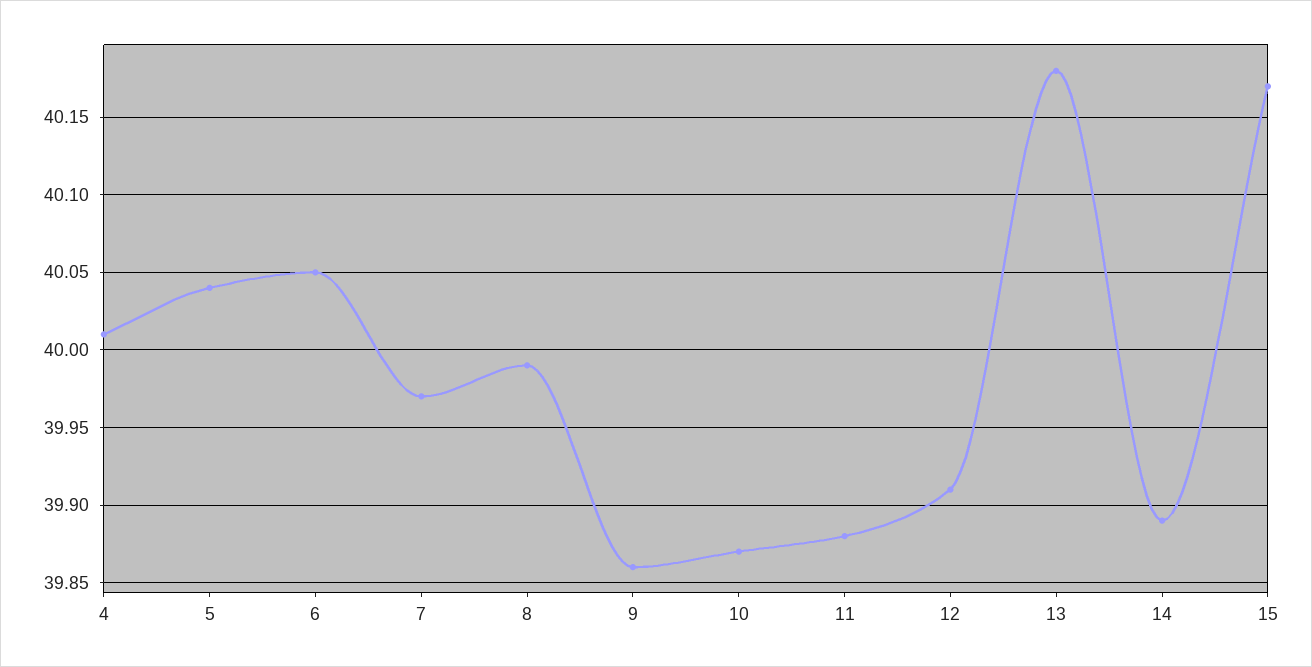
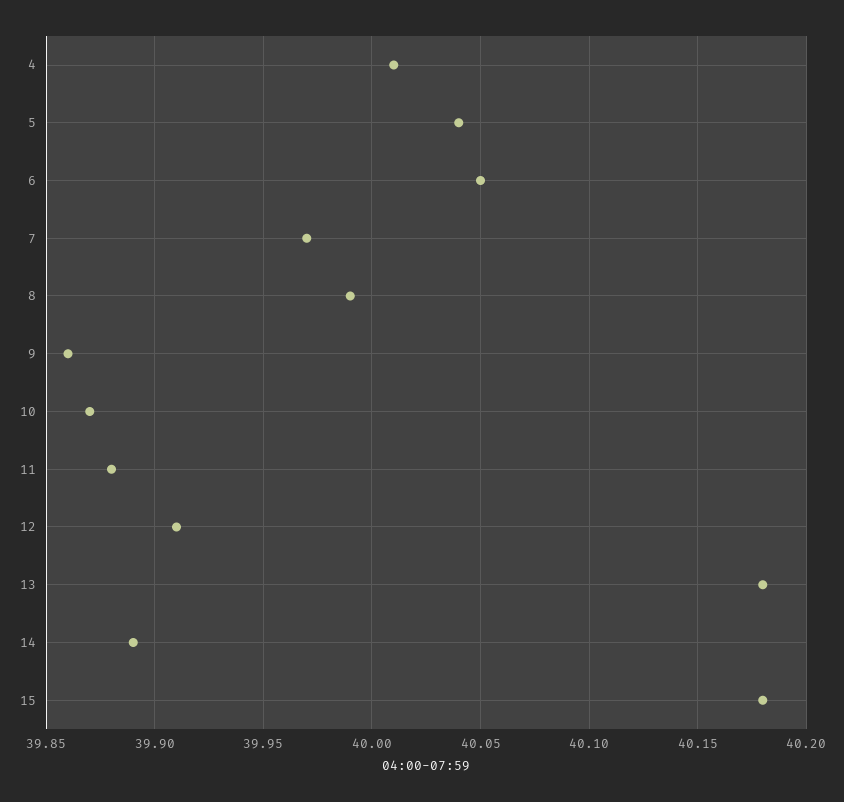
15: 40.17 -> 40.18

